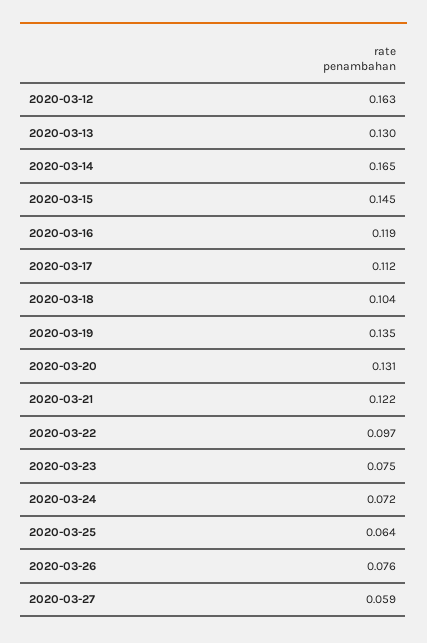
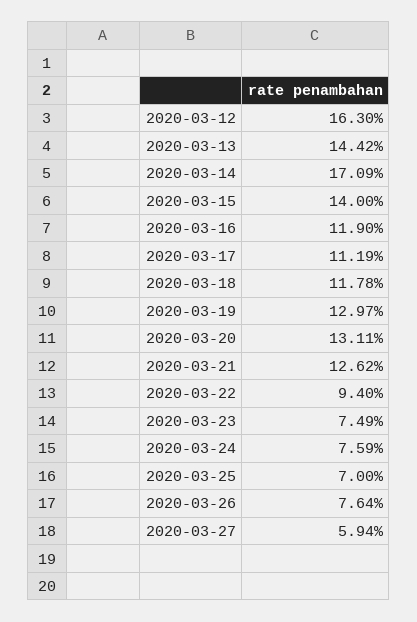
2020-03-13: 0.13 -> 0.1442
2020-03-14: 0.165 -> 0.1709
2020-03-15: 0.145 -> 0.14
2020-03-18: 0.104 -> 0.1178
2020-03-19: 0.135 -> 0.1297
2020-03-21: 0.122 -> 0.1262
2020-03-22: 0.097 -> 0.094
2020-03-24: 0.072 -> 0.0759
2020-03-25: 0.064 -> 0.07

